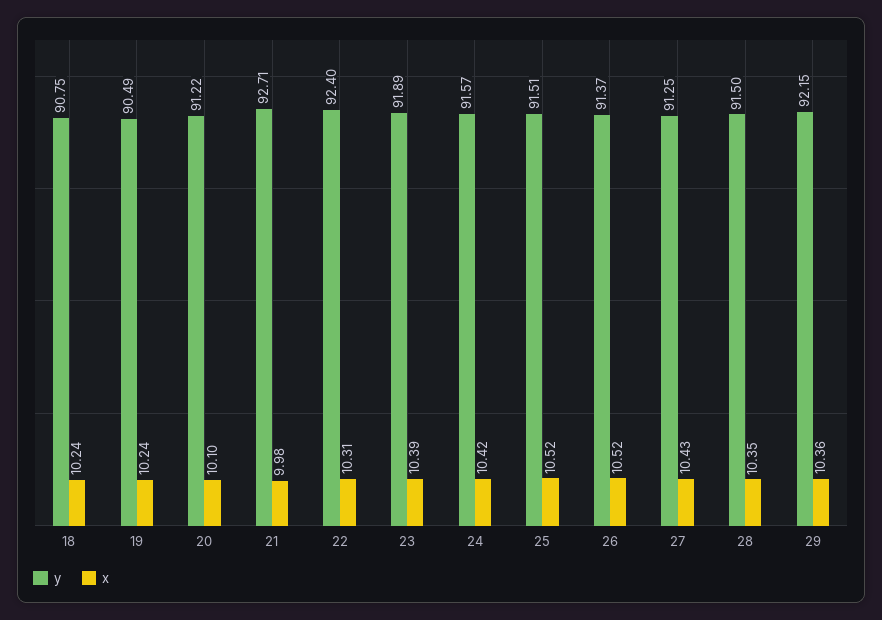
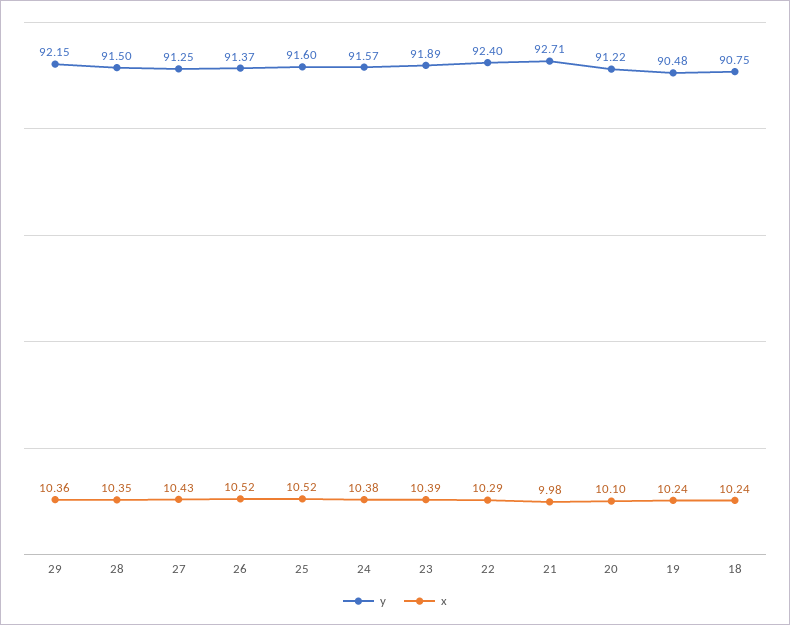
y, 19: 90.49 -> 90.48
x, 22: 10.31 -> 10.29
x, 24: 10.42 -> 10.38
y, 25: 91.51 -> 91.6

